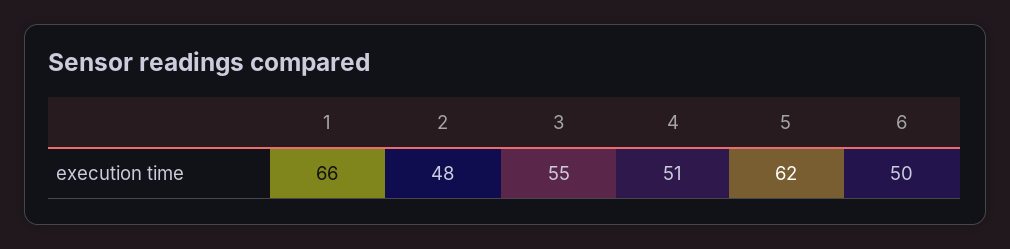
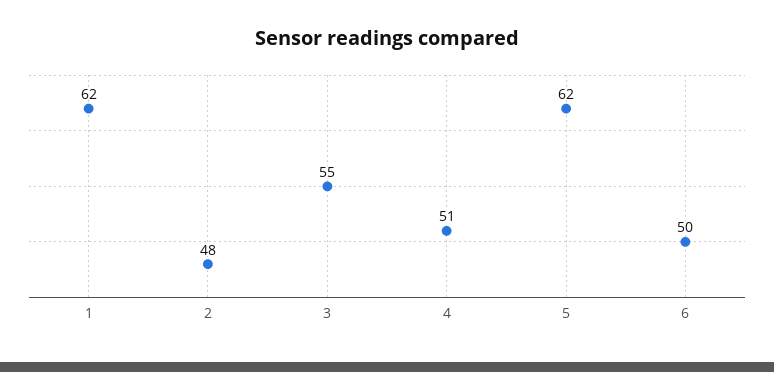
1: 66 -> 62

